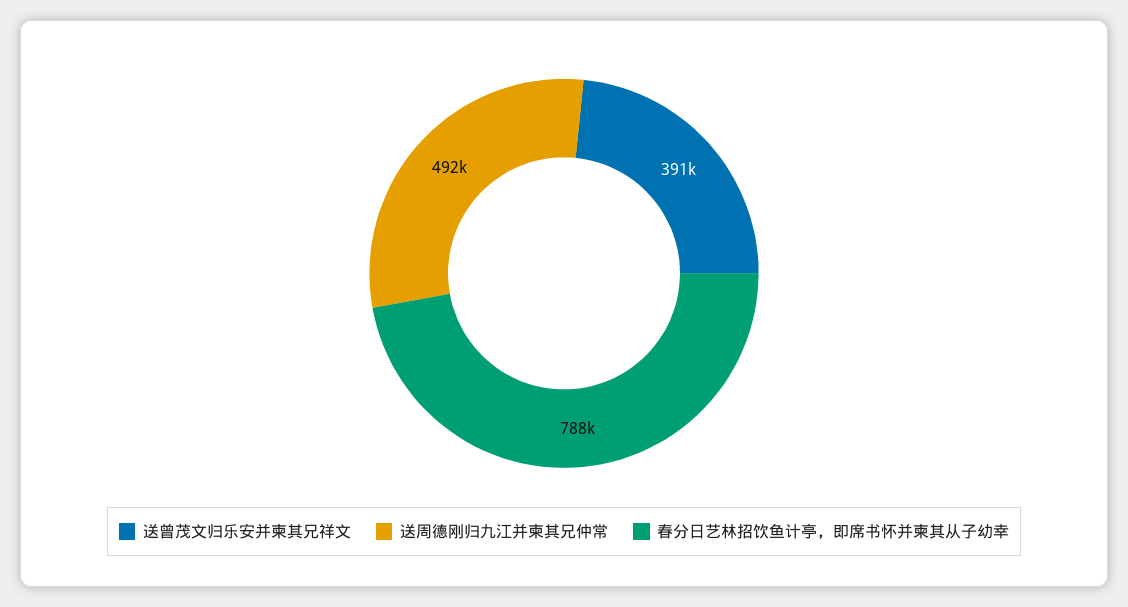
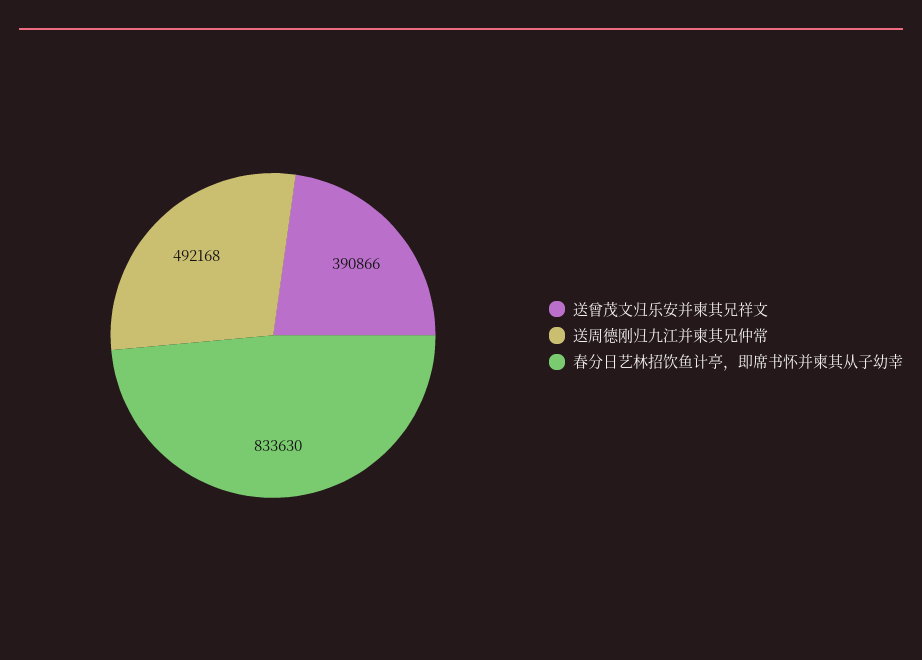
春分日艺林招饮鱼计亭，即席书怀并柬其从子幼幸: 788000 -> 833630

